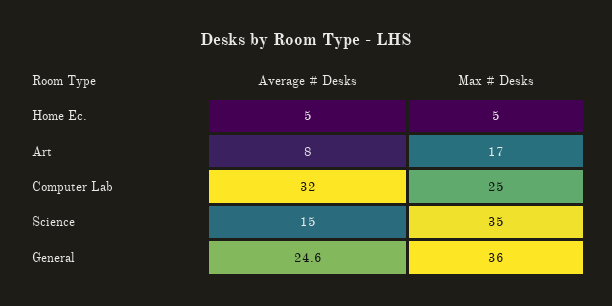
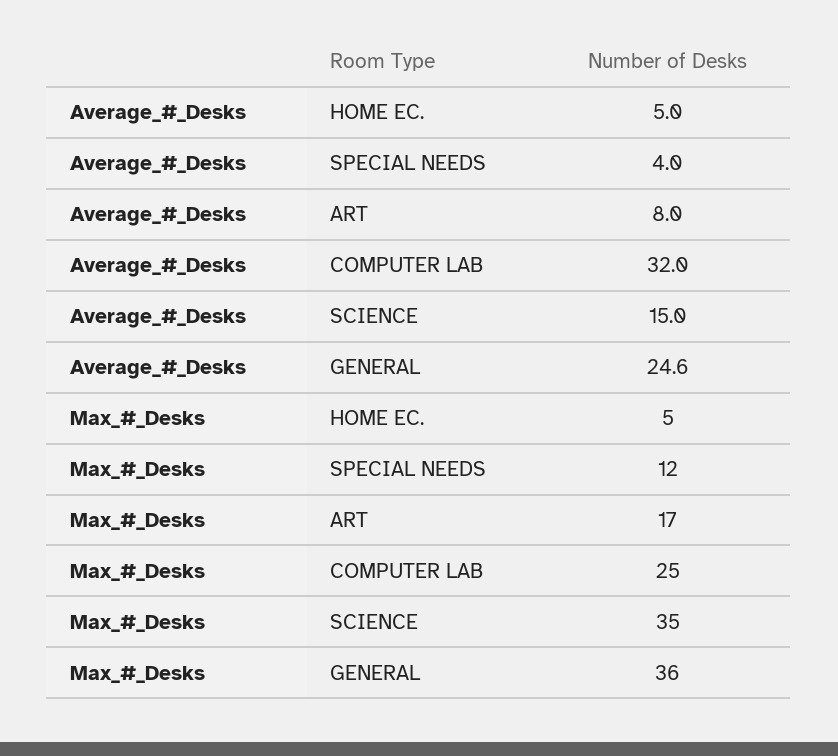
Average # Desks, SPECIAL NEEDS: none -> 4
Max # Desks, SPECIAL NEEDS: none -> 12

